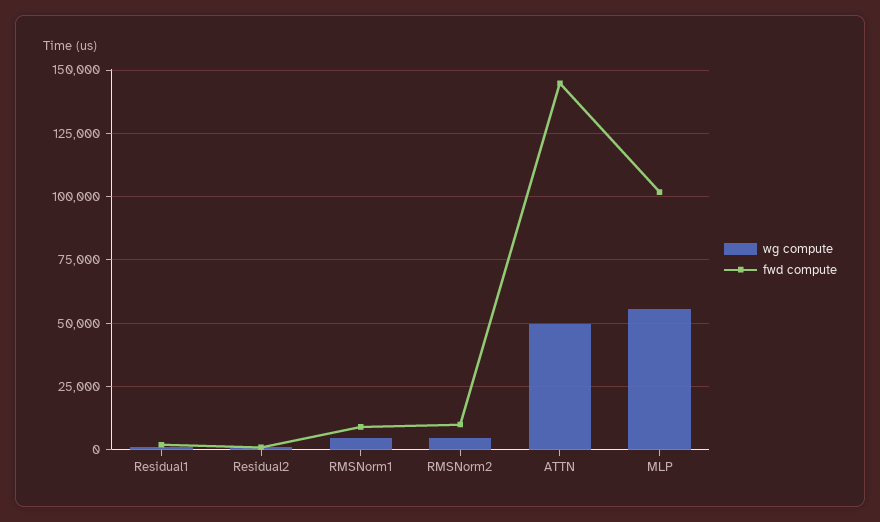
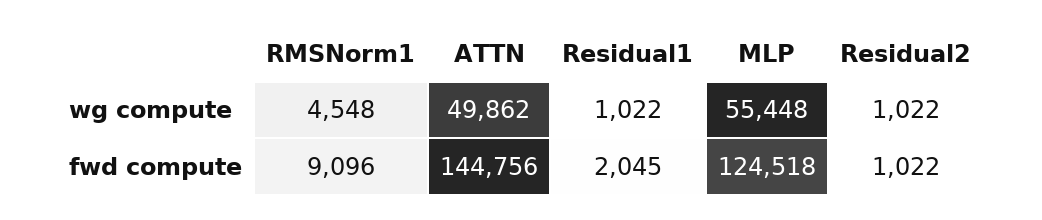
wg compute, RMSNorm2: 5000 -> none
fwd compute, RMSNorm2: 10000 -> none
fwd compute, MLP: 102500 -> 124518

